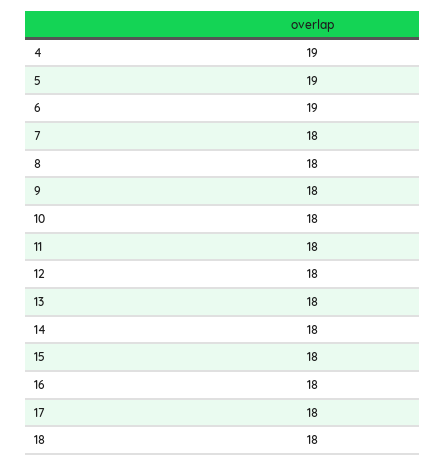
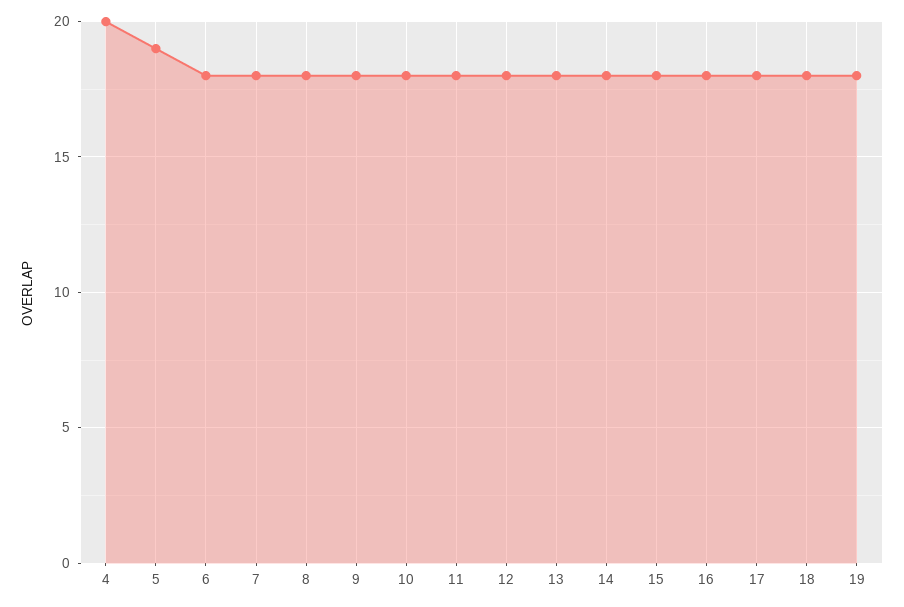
4: 19 -> 20
6: 19 -> 18
19: none -> 18

